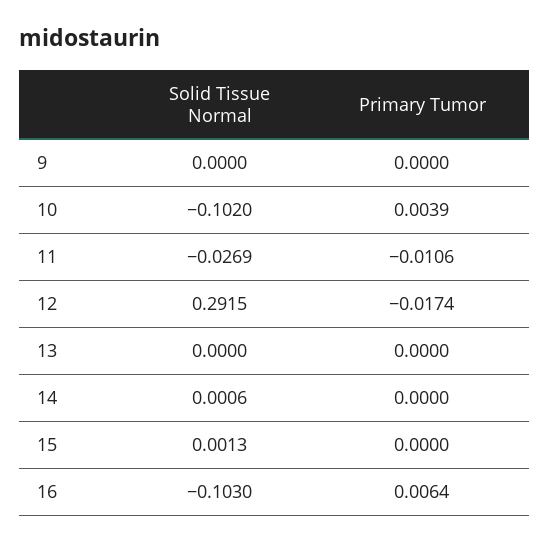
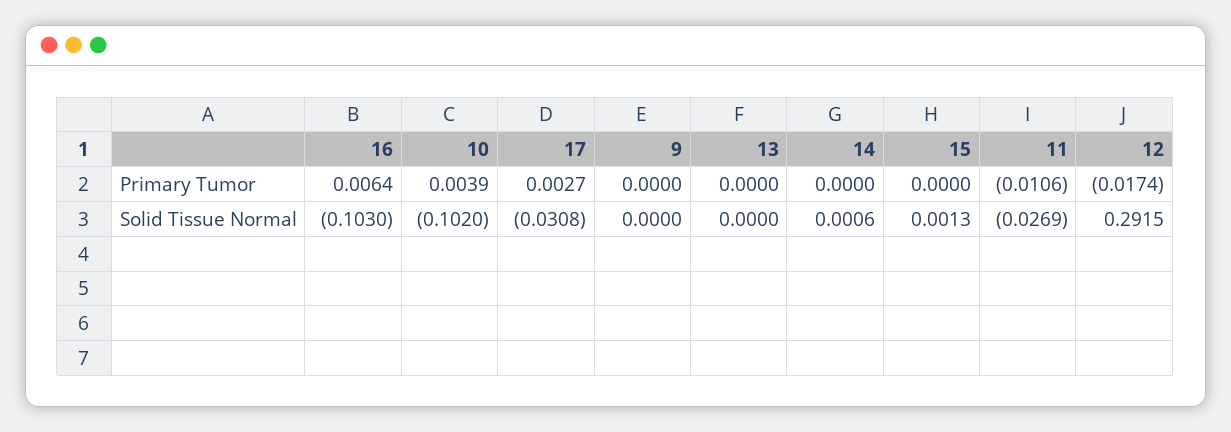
Primary Tumor, 17: none -> 0.0027
Solid Tissue Normal, 17: none -> -0.0308

